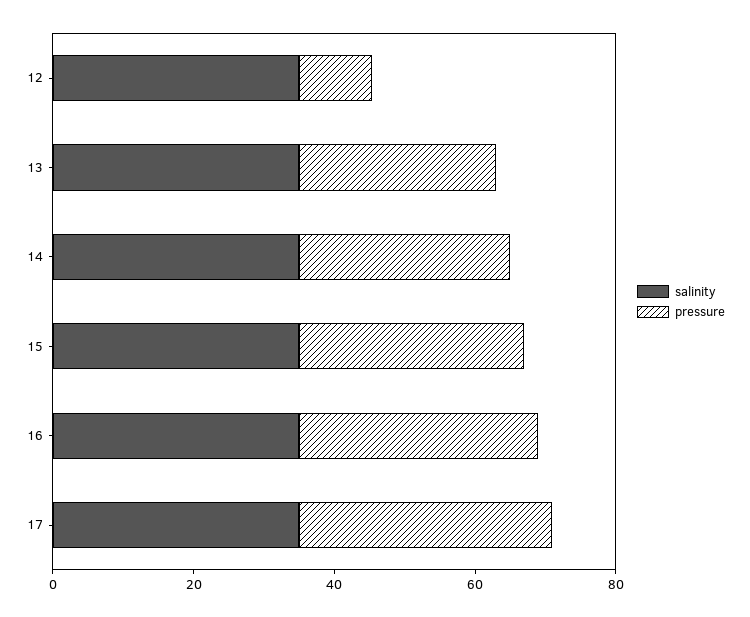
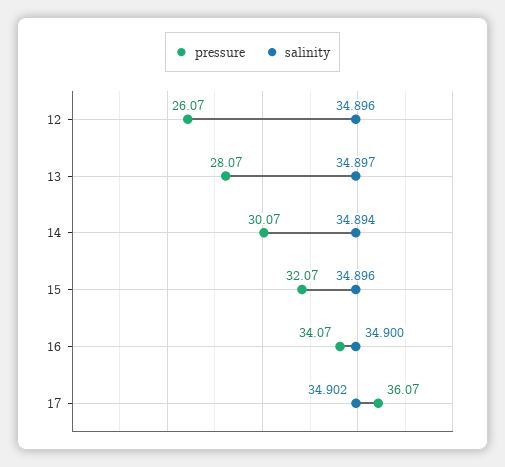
pressure, 12: 10 -> 26.07

